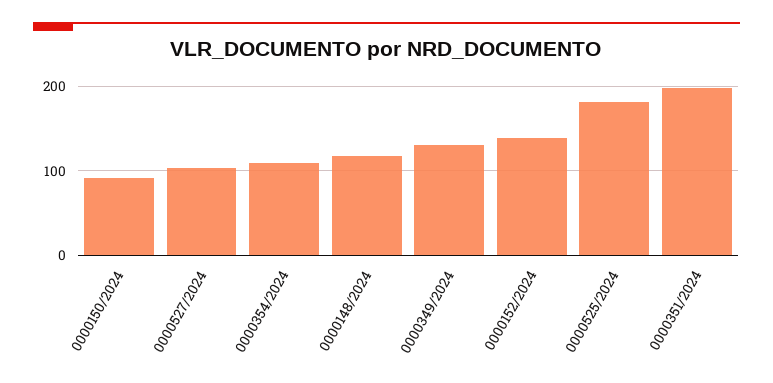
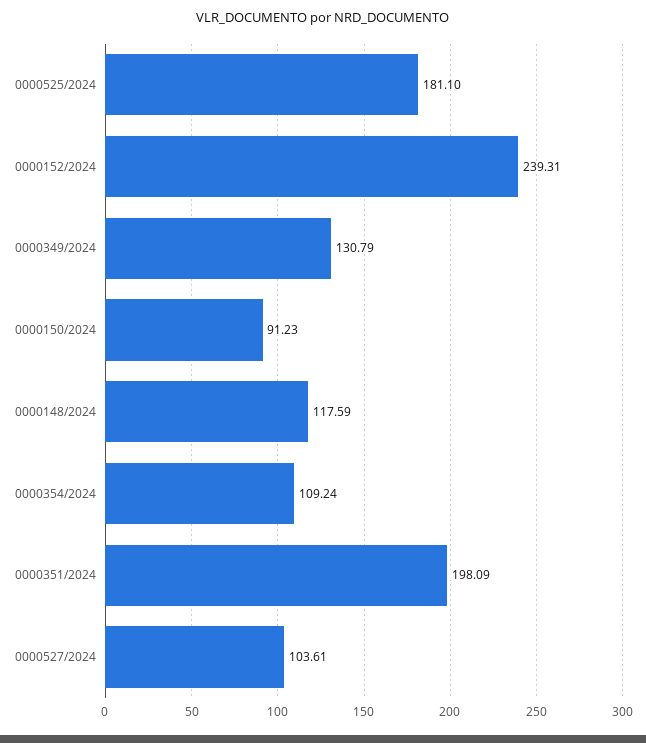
0000152/2024: 140 -> 239.31

